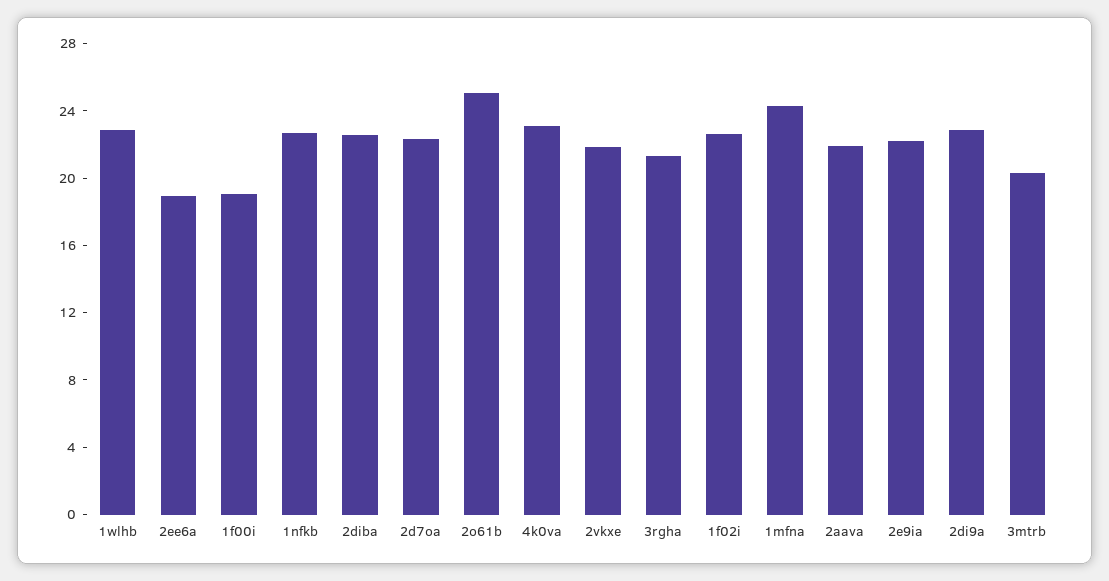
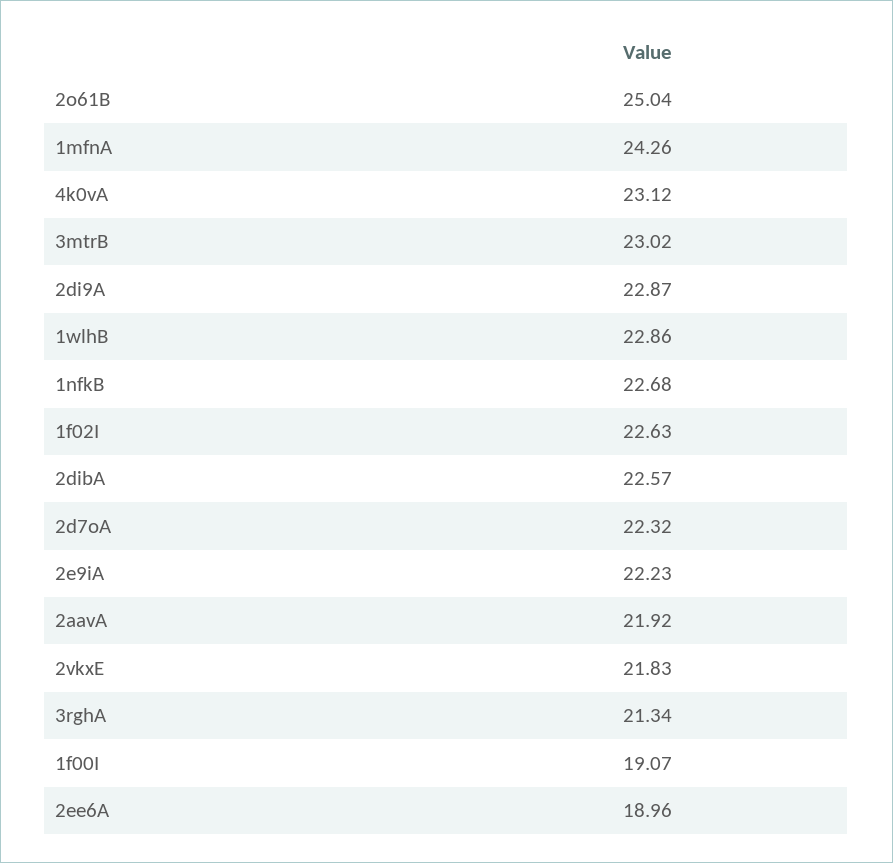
3mtrb: 20 -> 23.02

